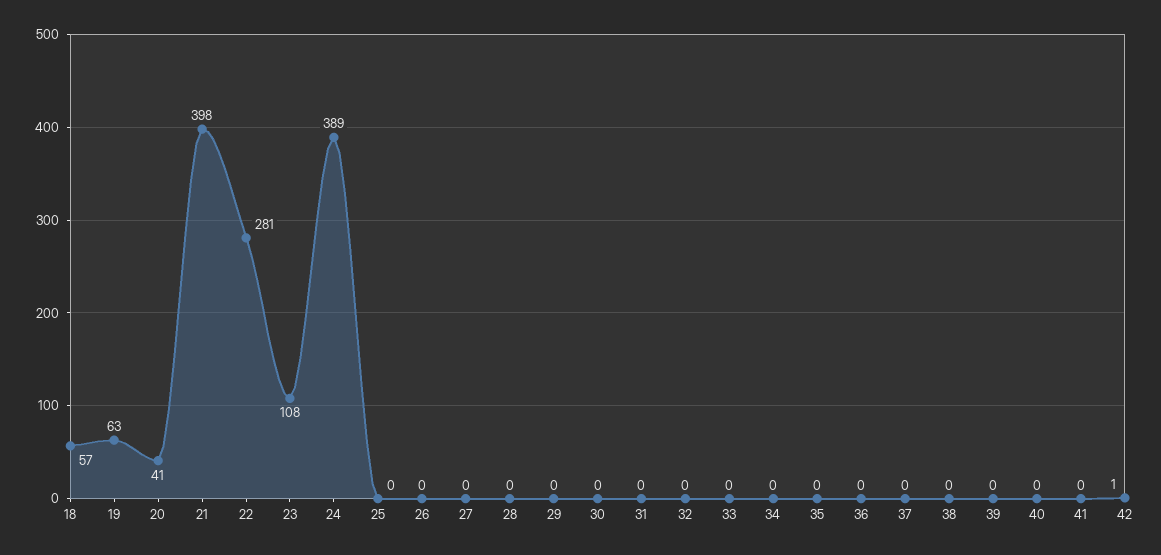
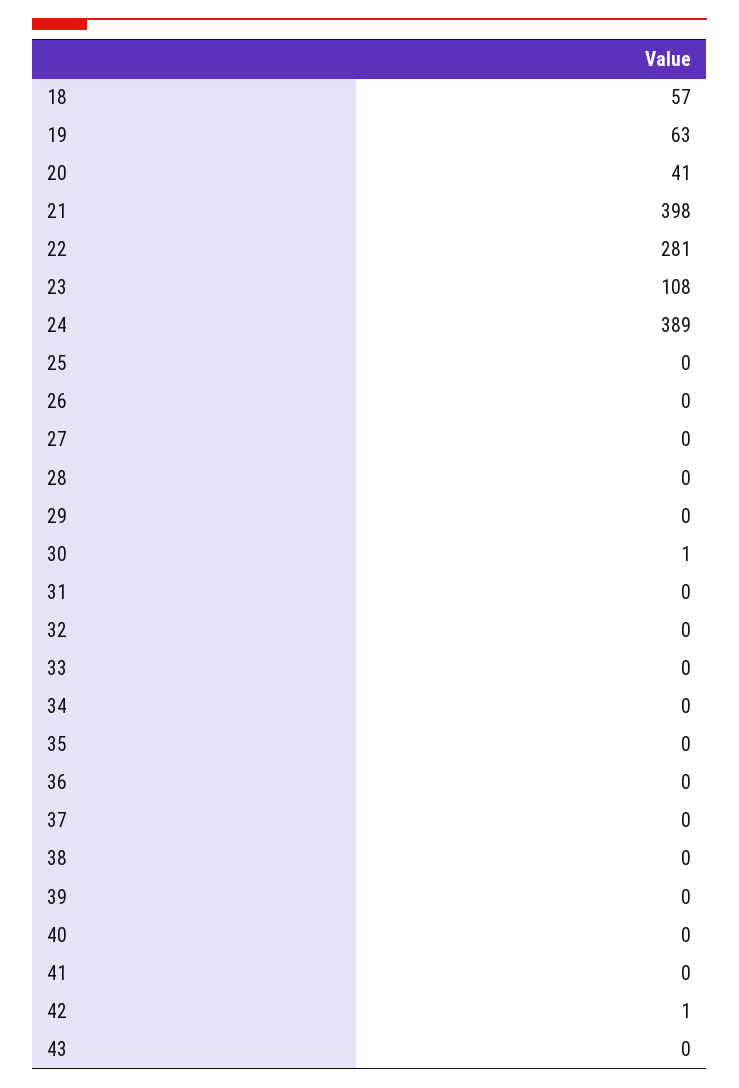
30: 0 -> 1
43: none -> 0

